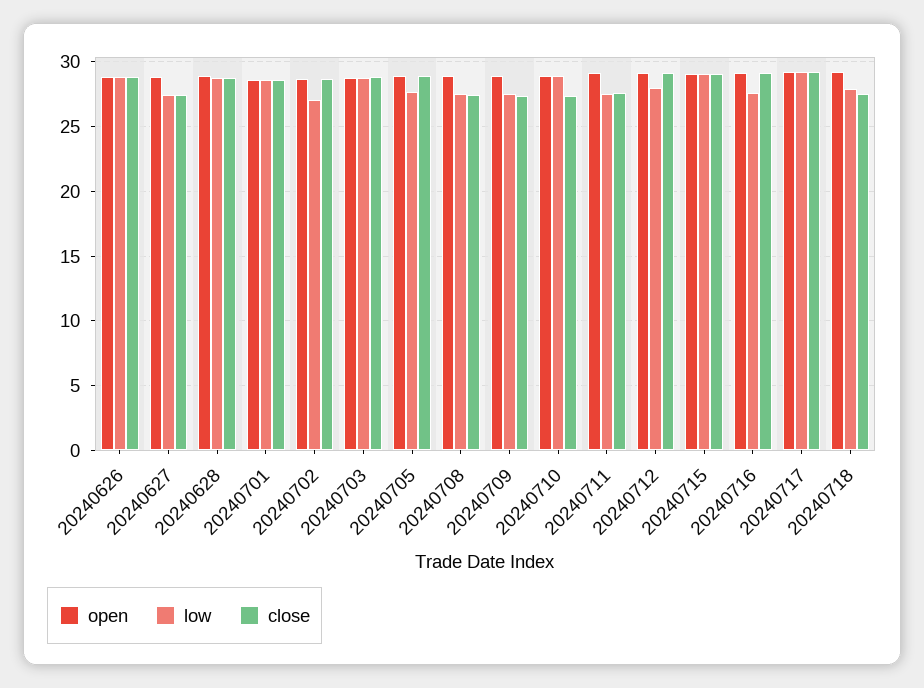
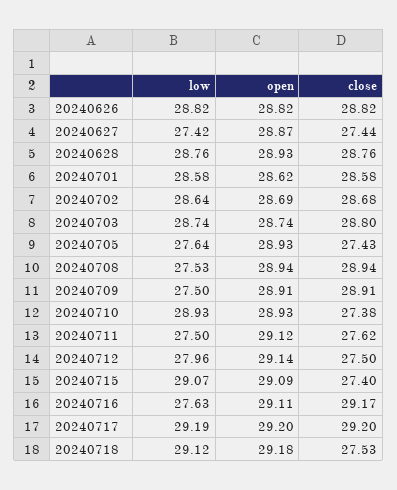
low, 20240702: 27 -> 28.64
close, 20240705: 29 -> 27.43
close, 20240708: 27.5 -> 28.94
close, 20240709: 27.5 -> 28.91
close, 20240712: 29 -> 27.5
close, 20240715: 29 -> 27.4
low, 20240718: 28 -> 29.12

